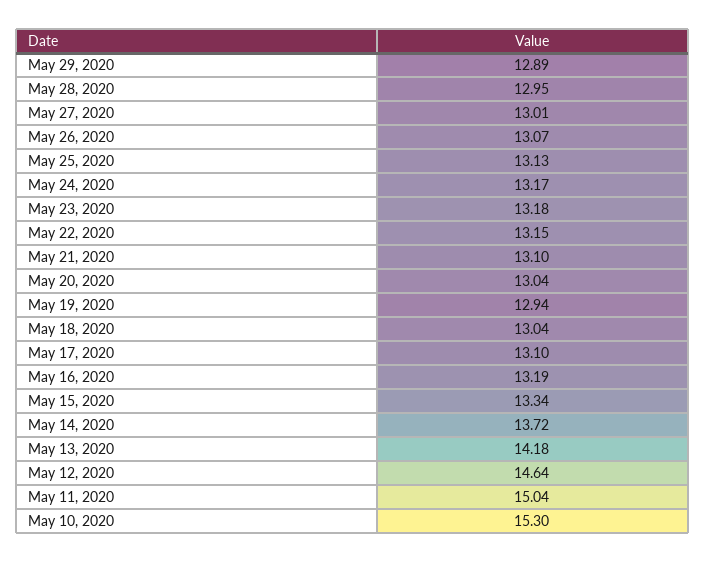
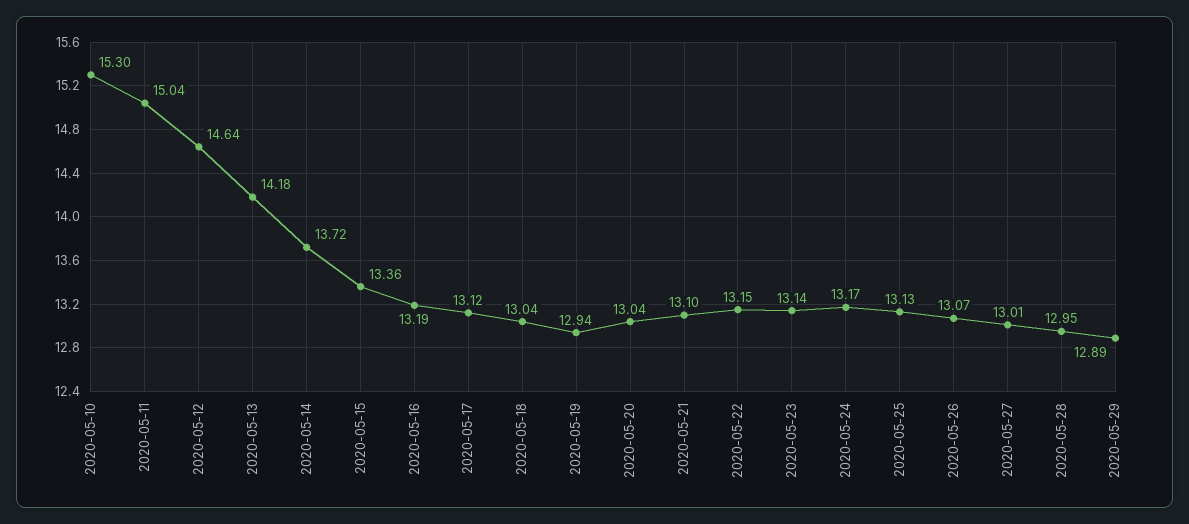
May 23, 2020: 13.18 -> 13.14
May 17, 2020: 13.1 -> 13.12
May 15, 2020: 13.34 -> 13.36

